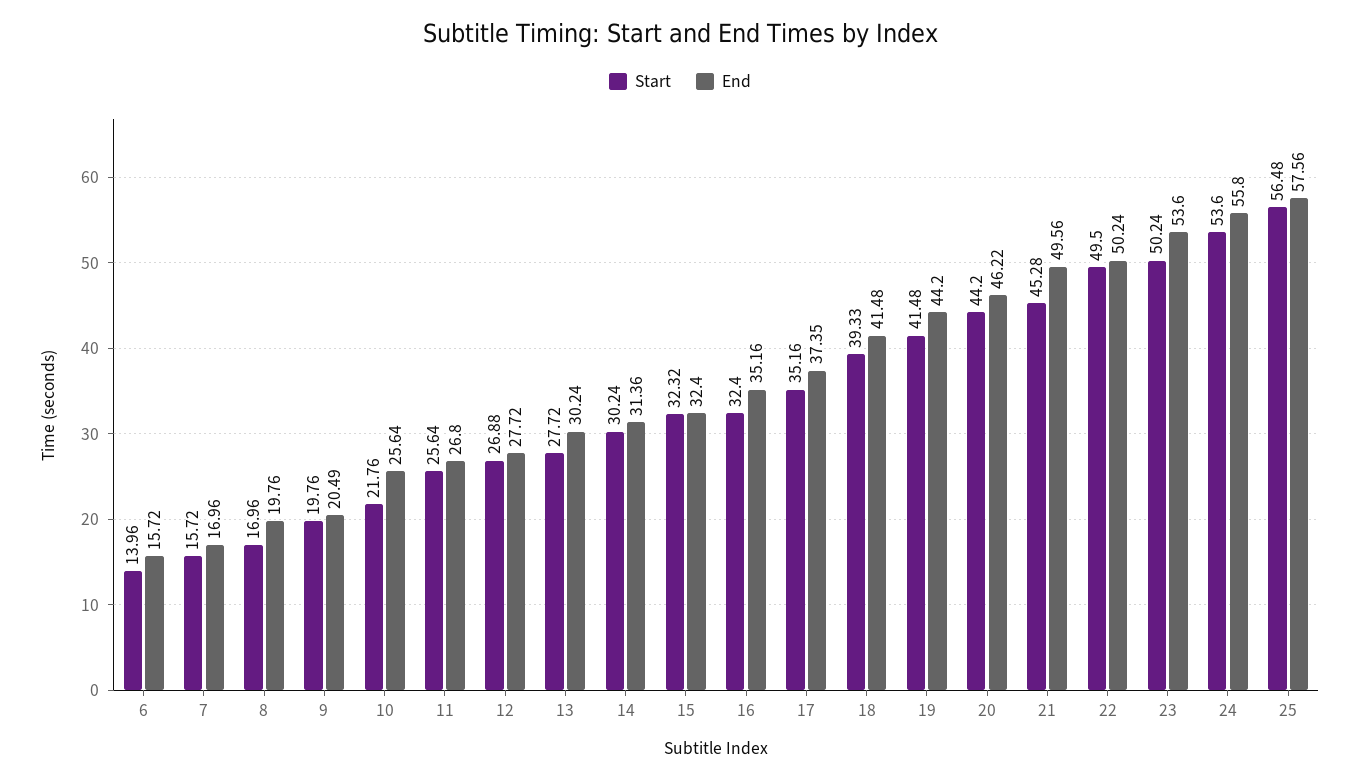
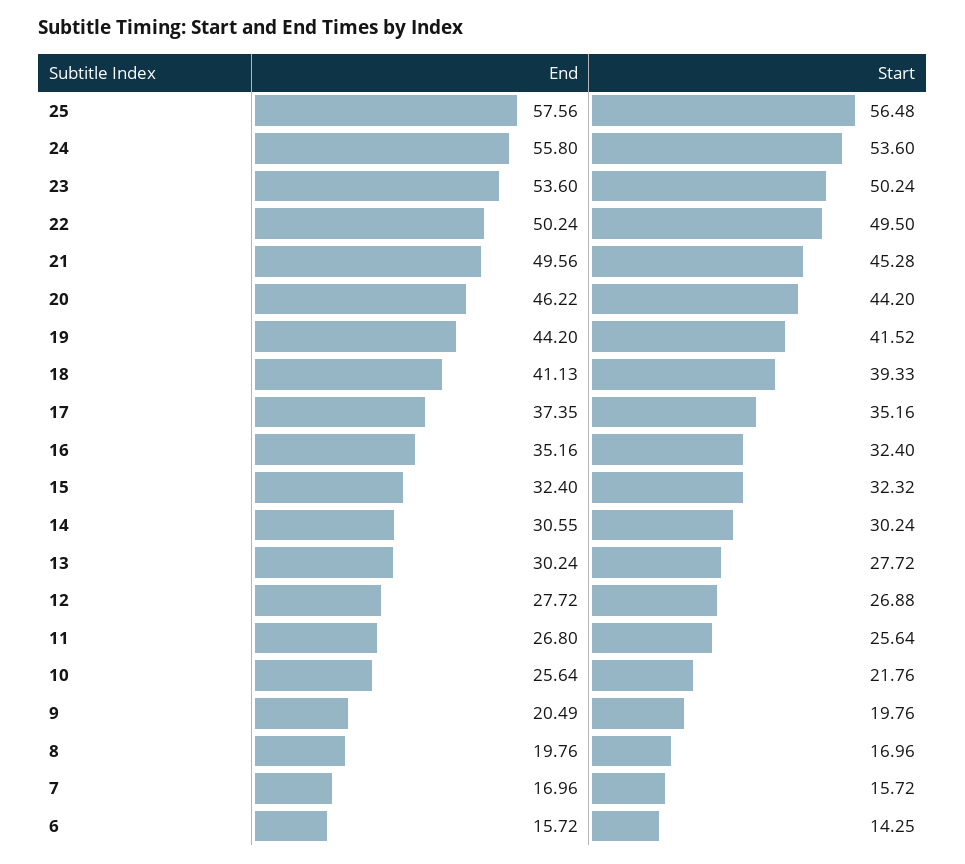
Start, 6: 13.96 -> 14.25
End, 14: 31.36 -> 30.55
End, 18: 41.48 -> 41.13
Start, 19: 41.48 -> 41.52

